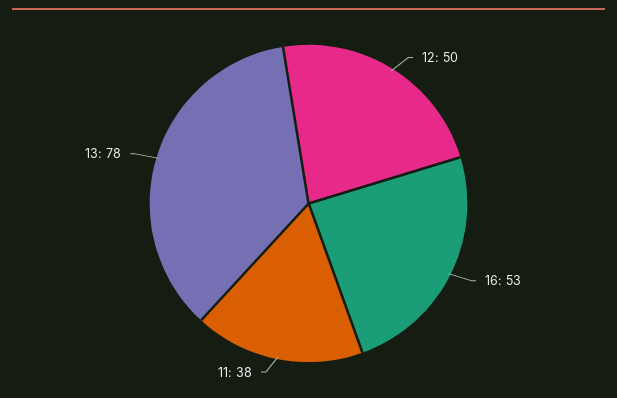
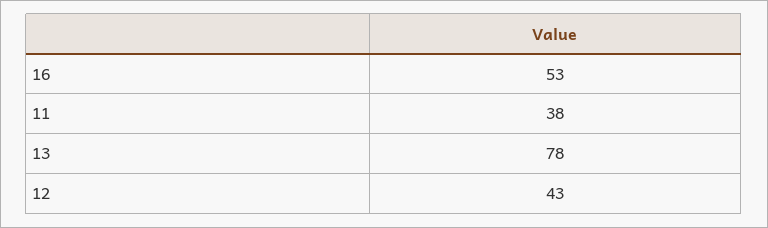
12: 50 -> 43

